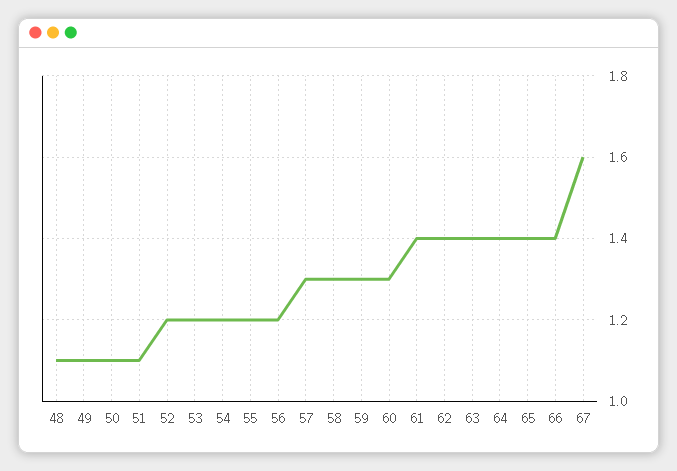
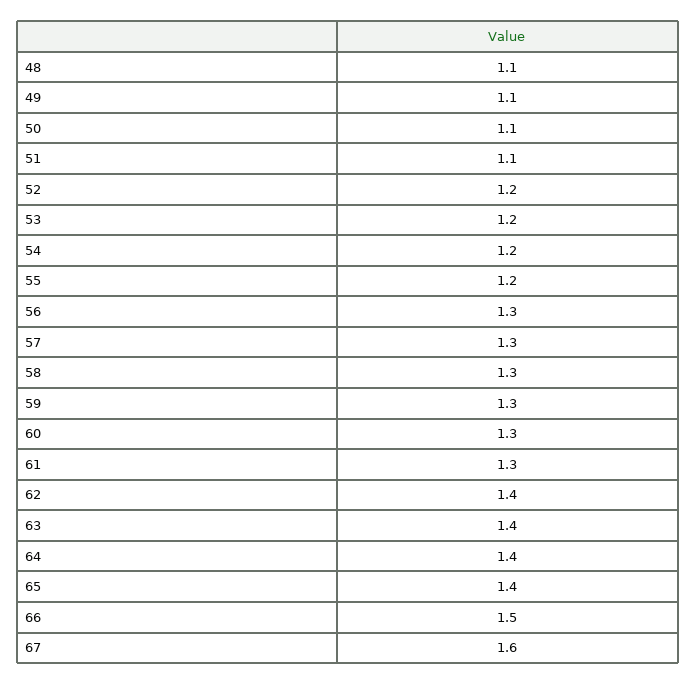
56: 1.2 -> 1.3
61: 1.4 -> 1.3
66: 1.4 -> 1.5

